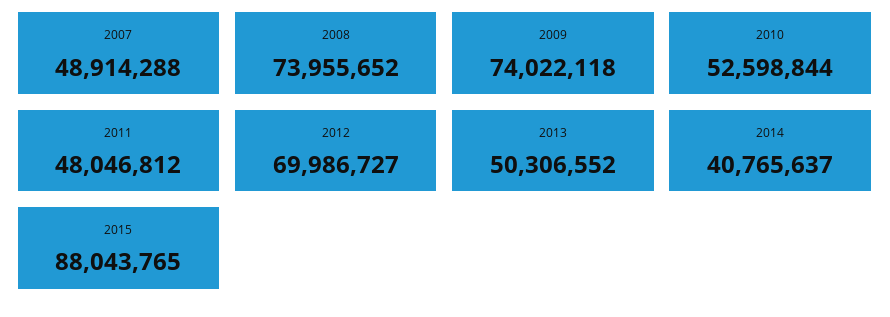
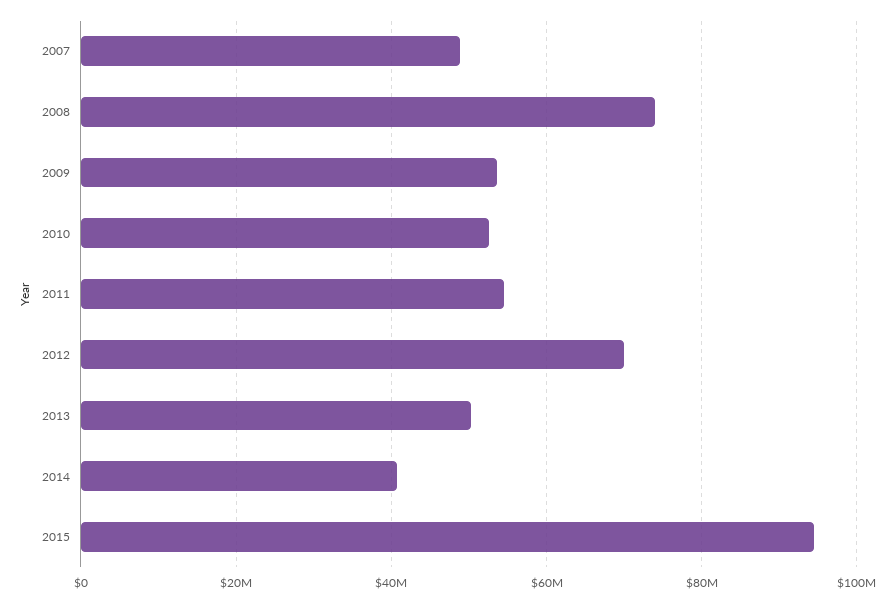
2009: 74022118 -> 54000000
2011: 48046812 -> 54000000
2015: 88043765 -> 94000000

